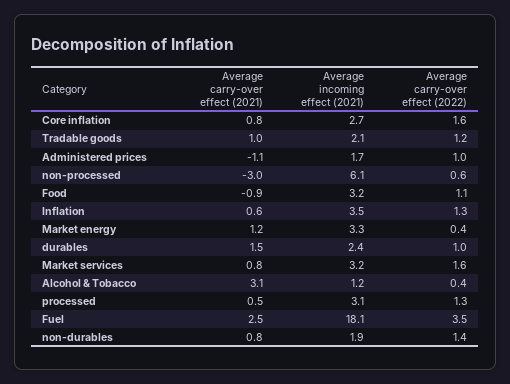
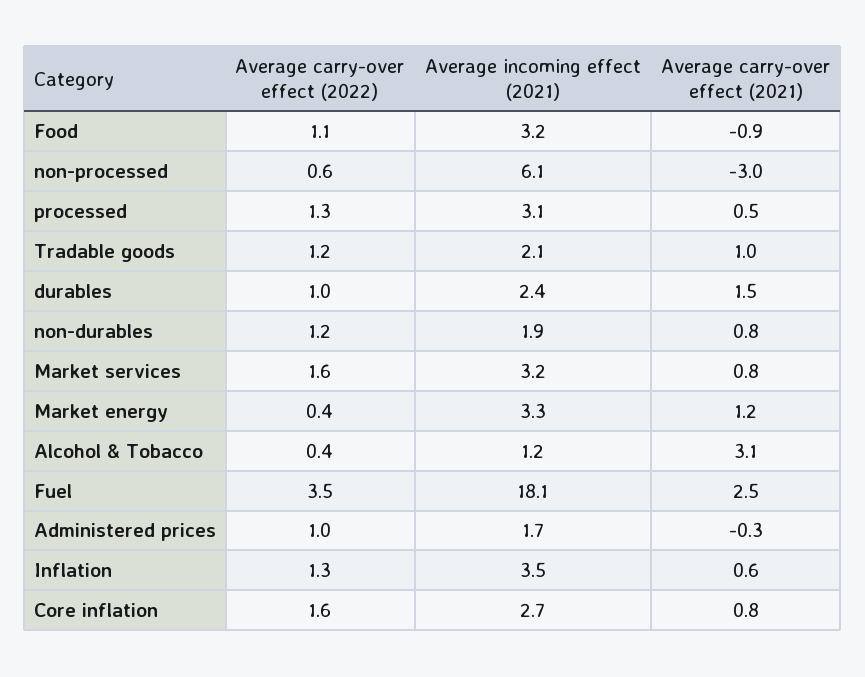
Average carry-over effect (2021), Administered prices: -1.1 -> -0.3
Average carry-over effect (2022), non-durables: 1.4 -> 1.2

